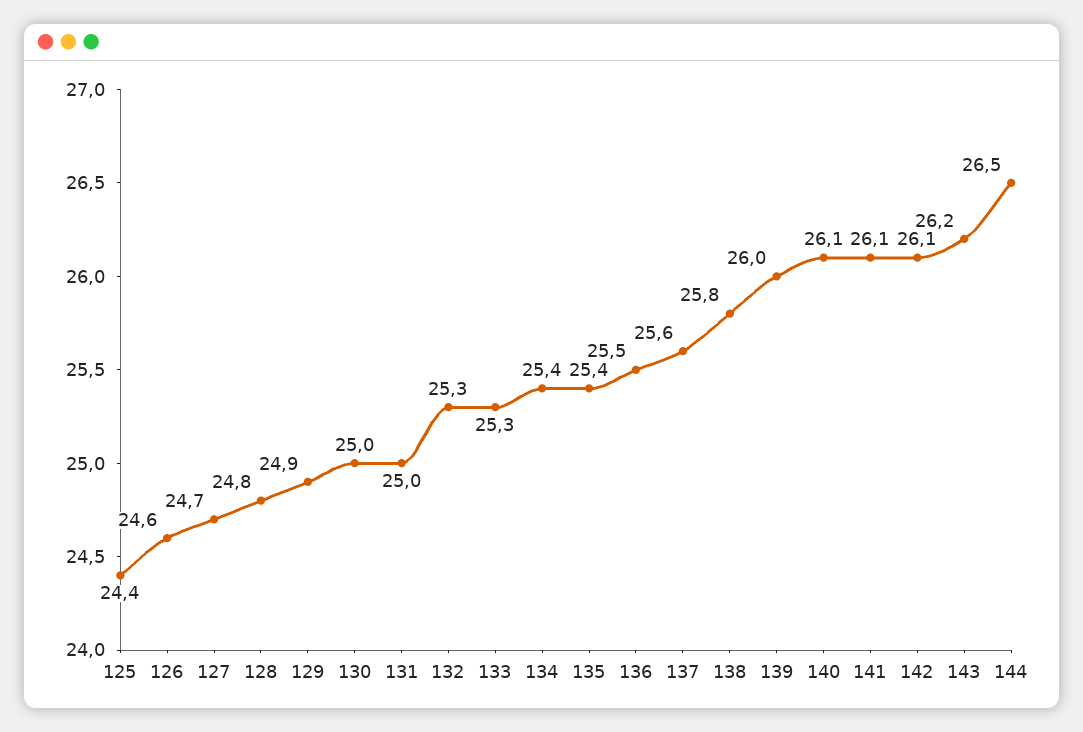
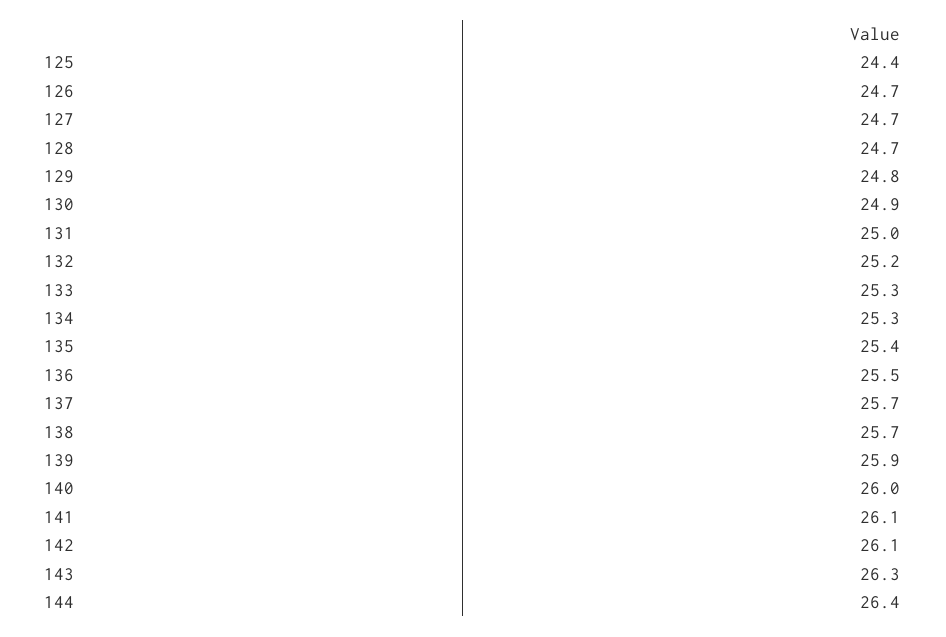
126: 24.6 -> 24.7
128: 24.8 -> 24.7
129: 24.9 -> 24.8
130: 25 -> 24.9
132: 25.3 -> 25.2
134: 25.4 -> 25.3
137: 25.6 -> 25.7
138: 25.8 -> 25.7
139: 26 -> 25.9
140: 26.1 -> 26
143: 26.2 -> 26.3
144: 26.5 -> 26.4

